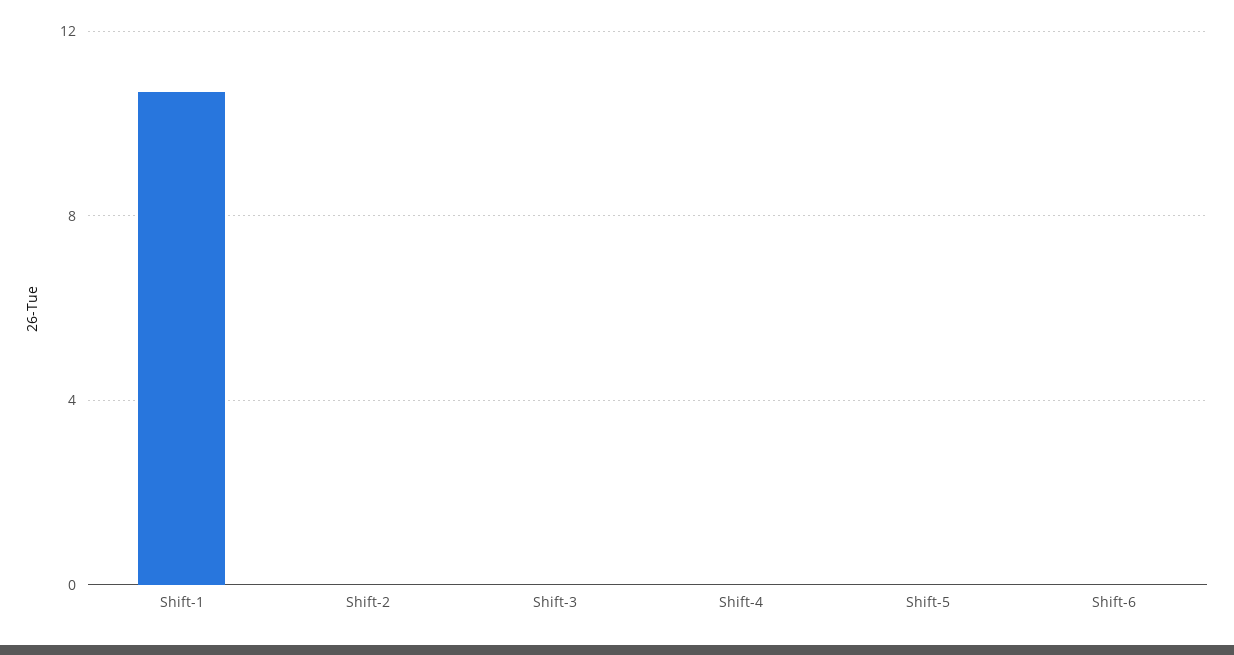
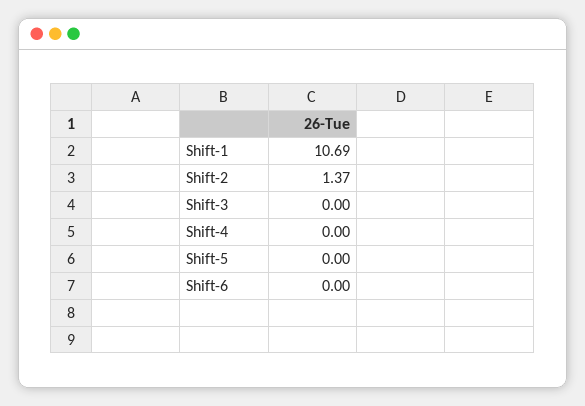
Shift-2: 0 -> 1.37

